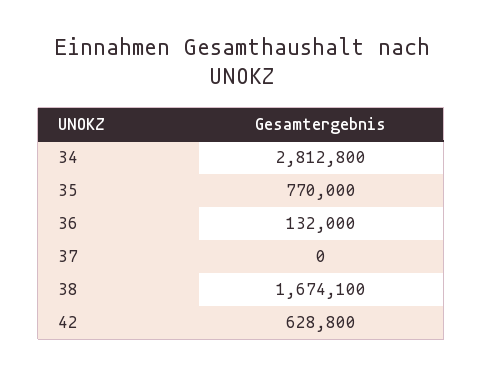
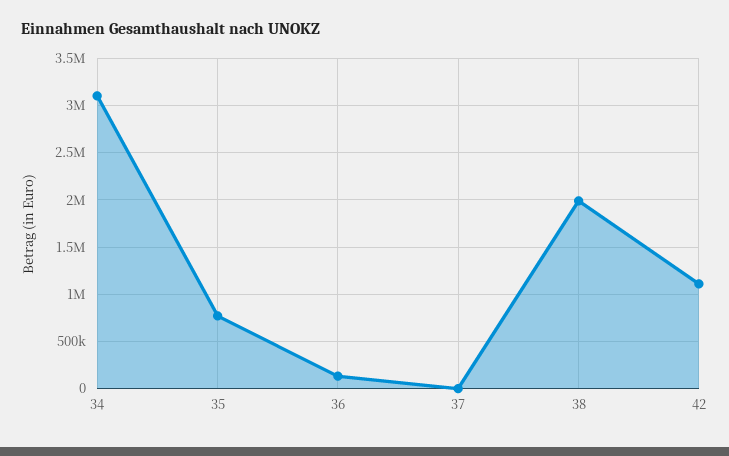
34: 2812800 -> 3100000
38: 1674100 -> 2000000
42: 628800 -> 1100000

